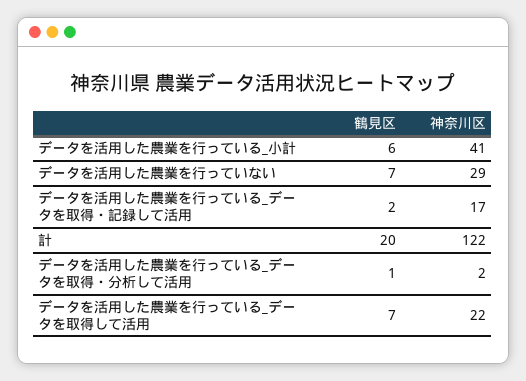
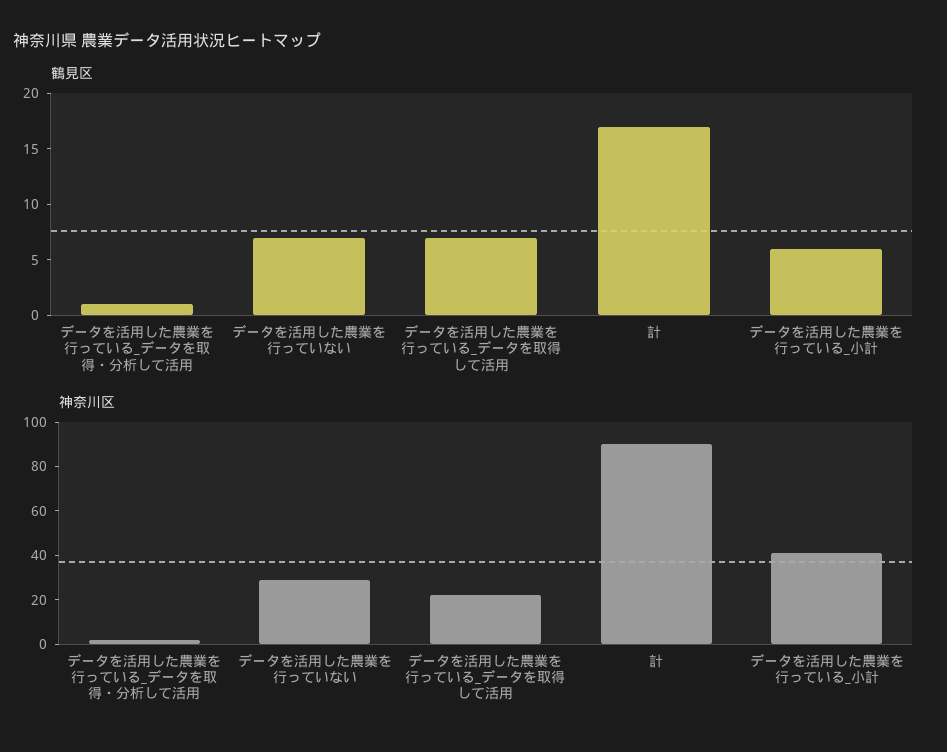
鶴見区, データを活用した農業を行っている_データを取得・記録して活用: 2 -> none
神奈川区, データを活用した農業を行っている_データを取得・記録して活用: 17 -> none
鶴見区, 計: 20 -> 17
神奈川区, 計: 122 -> 90

